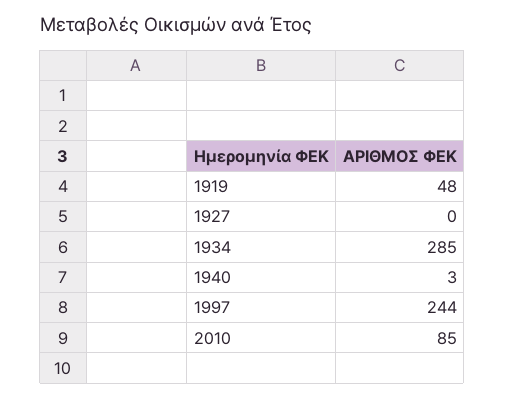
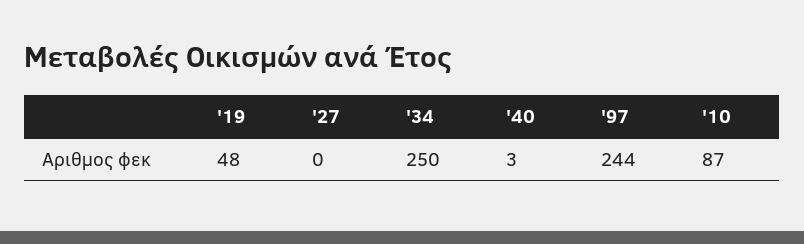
1934: 285 -> 250
2010: 85 -> 87

